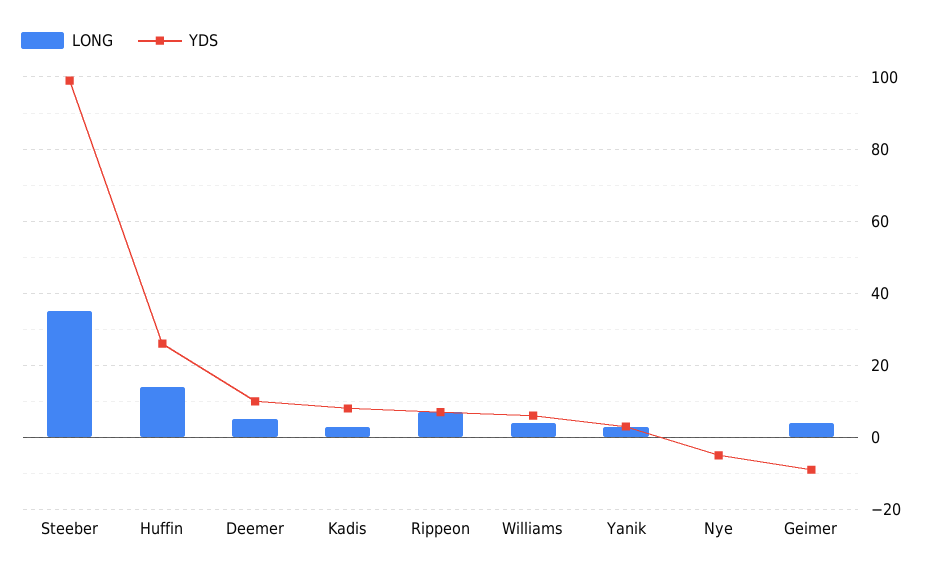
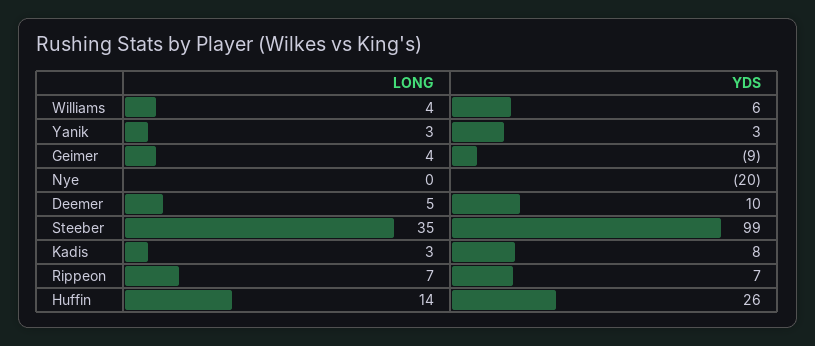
YDS, Nye: -5 -> -20

